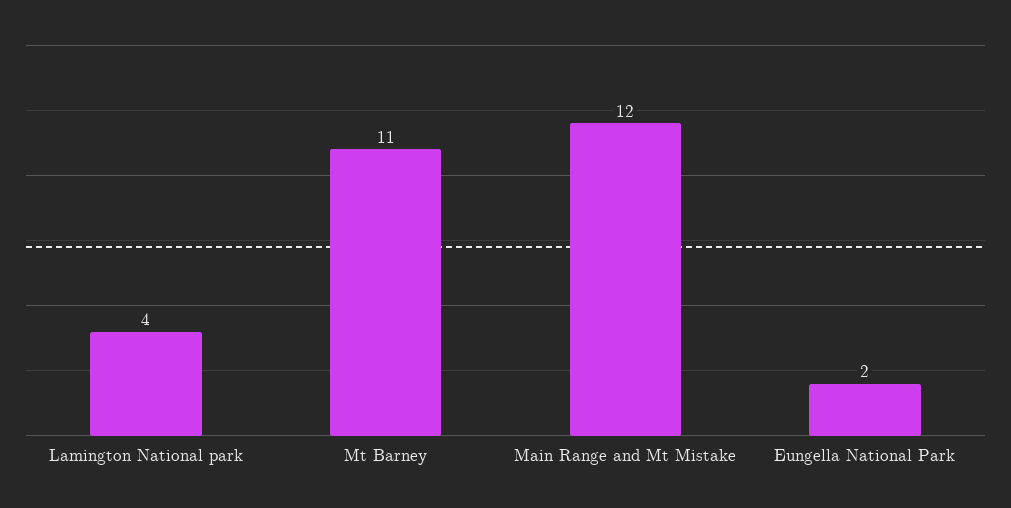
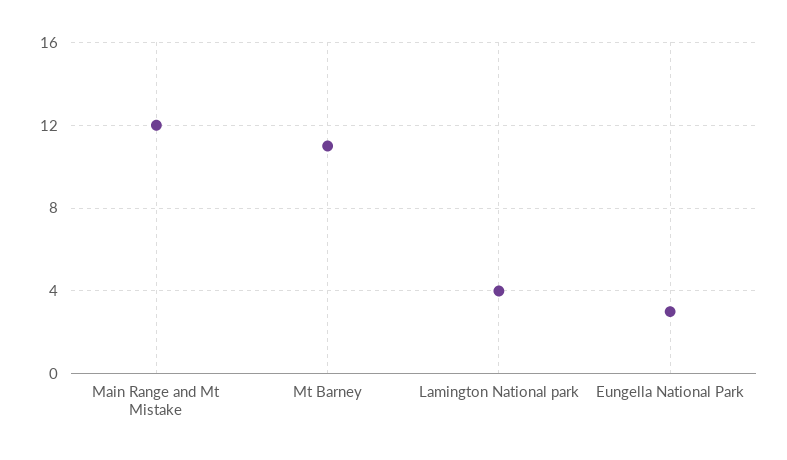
Eungella National Park: 2 -> 3

